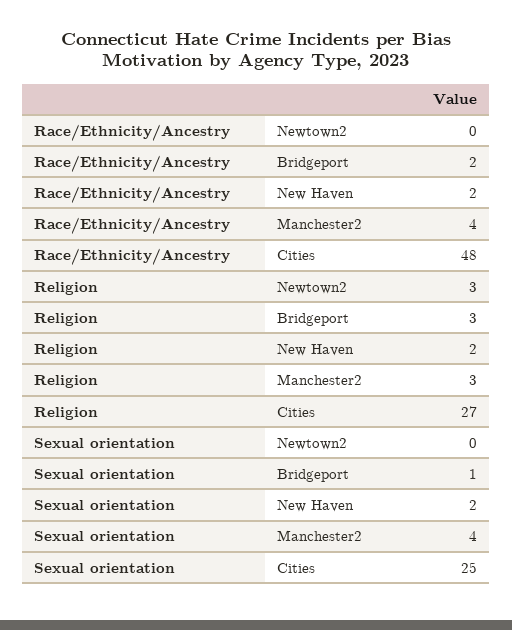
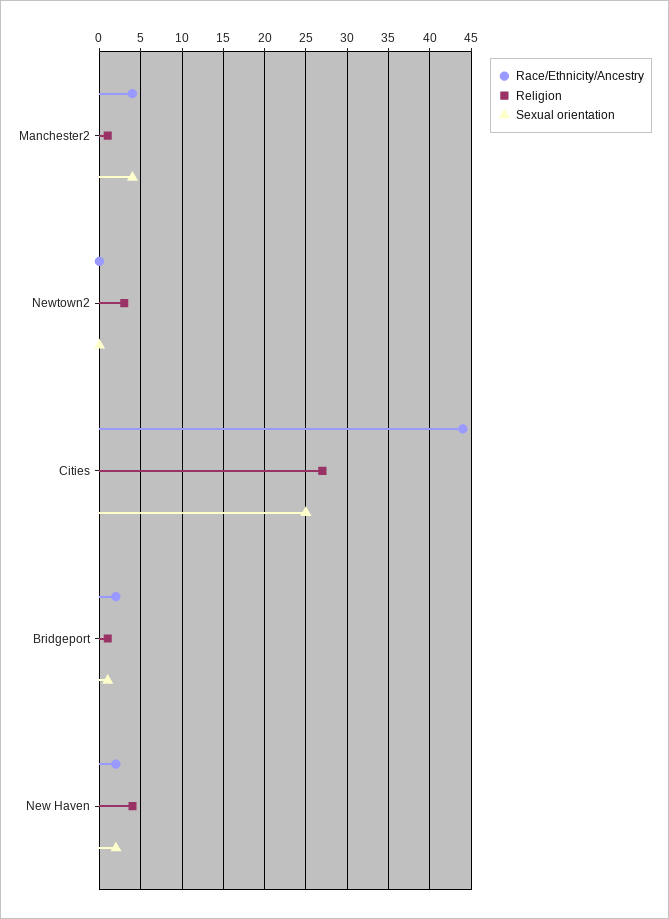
Race/Ethnicity/Ancestry, Cities: 48 -> 44
Religion, Bridgeport: 3 -> 1
Religion, New Haven: 2 -> 4
Religion, Manchester2: 3 -> 1

